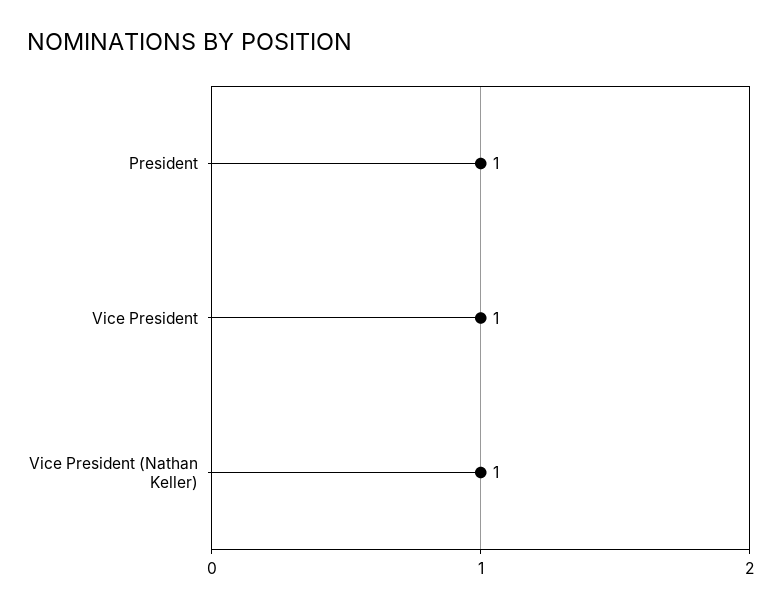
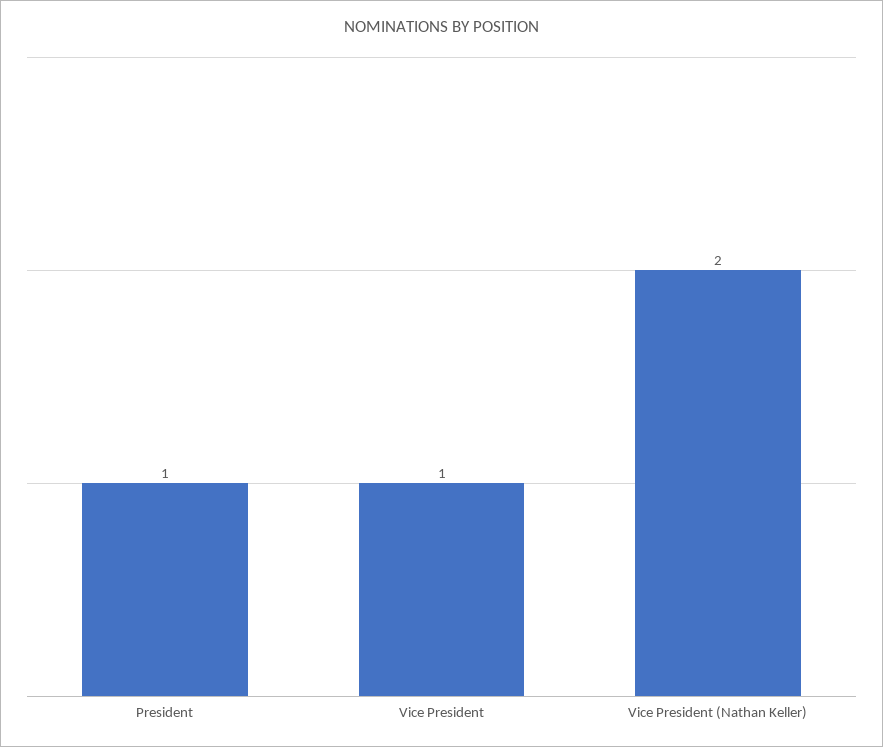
Vice President (Nathan Keller): 1 -> 2

